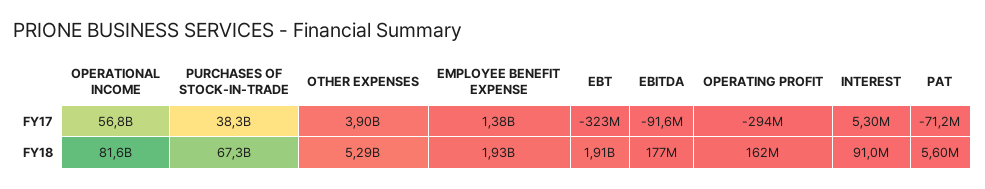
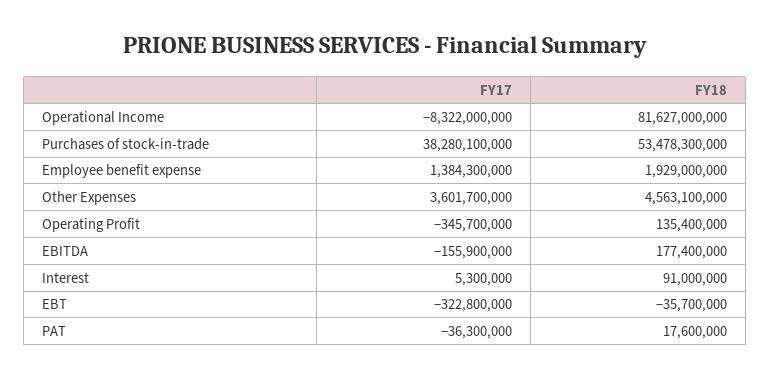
OPERATIONAL INCOME, FY17: 56800000000 -> -8322000000
OTHER EXPENSES, FY17: 3900000000 -> 3601700000
EBITDA, FY17: -91600000 -> -155900000
OPERATING PROFIT, FY17: -294000000 -> -345700000
PAT, FY17: -71200000 -> -36300000
PURCHASES OF STOCK-IN-TRADE, FY18: 67300000000 -> 53478300000
OTHER EXPENSES, FY18: 5290000000 -> 4563100000
EBT, FY18: 1910000000 -> -35700000
OPERATING PROFIT, FY18: 162000000 -> 135400000
PAT, FY18: 5600000 -> 17600000

